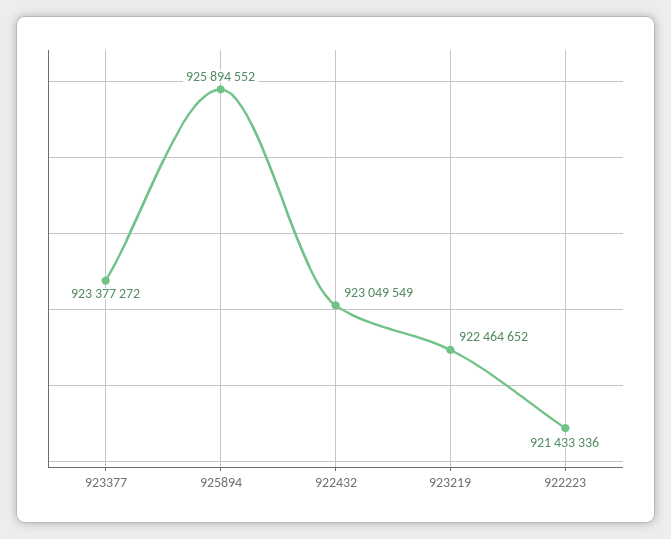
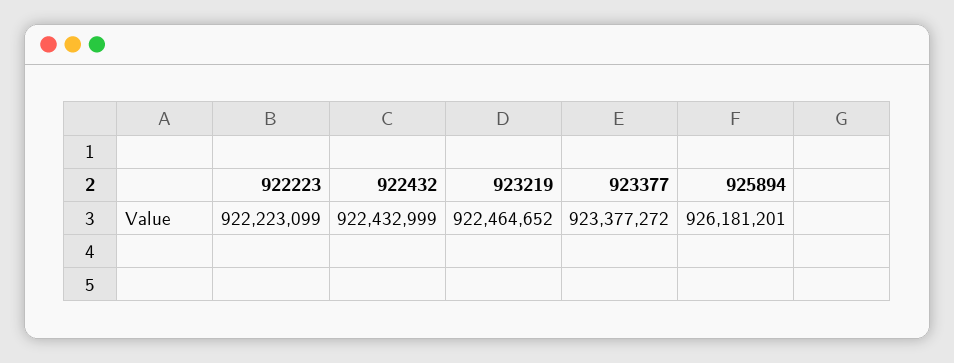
925894: 925894552 -> 926181201
922432: 923049549 -> 922432999
922223: 921433336 -> 922223099

